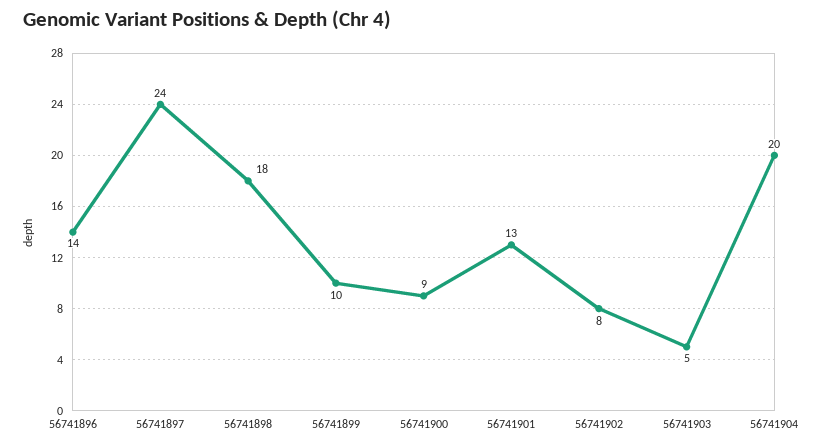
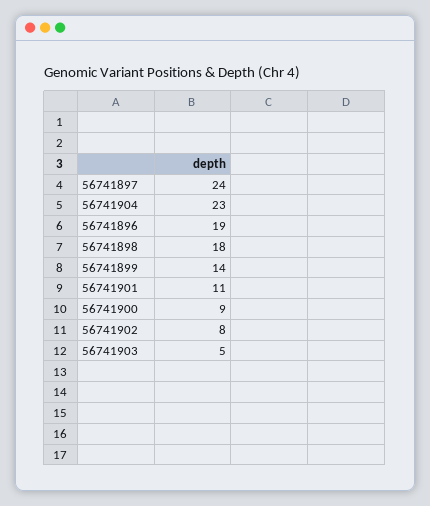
56741896: 14 -> 19
56741899: 10 -> 14
56741901: 13 -> 11
56741904: 20 -> 23

